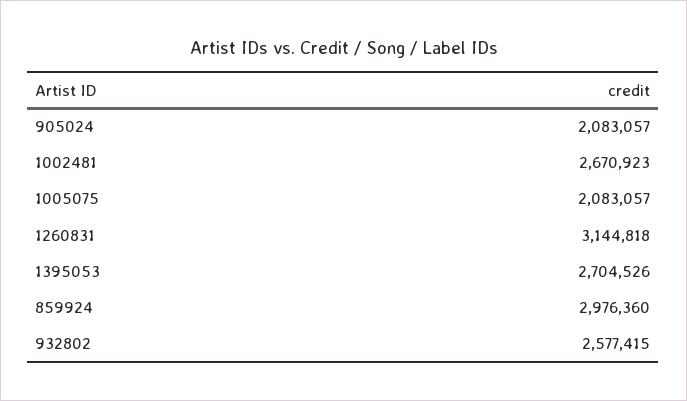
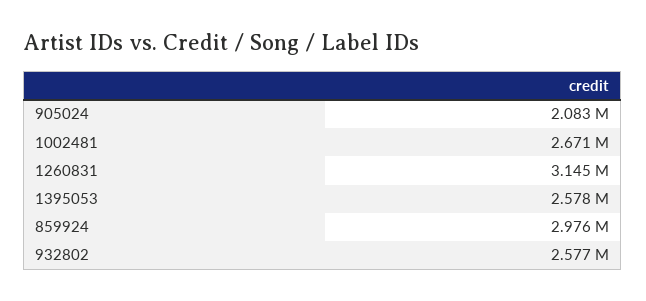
1005075: 2083057 -> none
1395053: 2704526 -> 2578000

